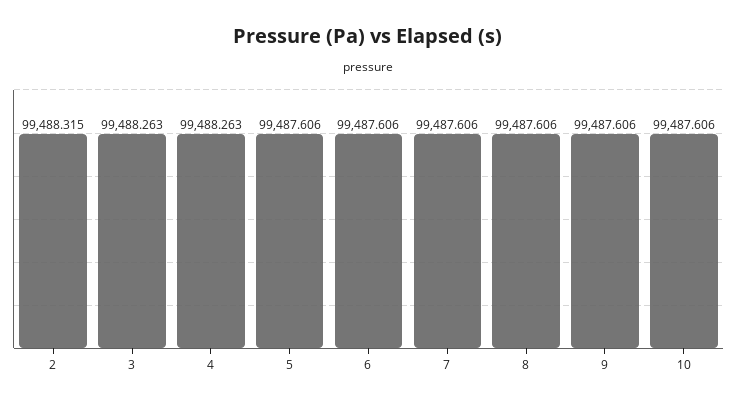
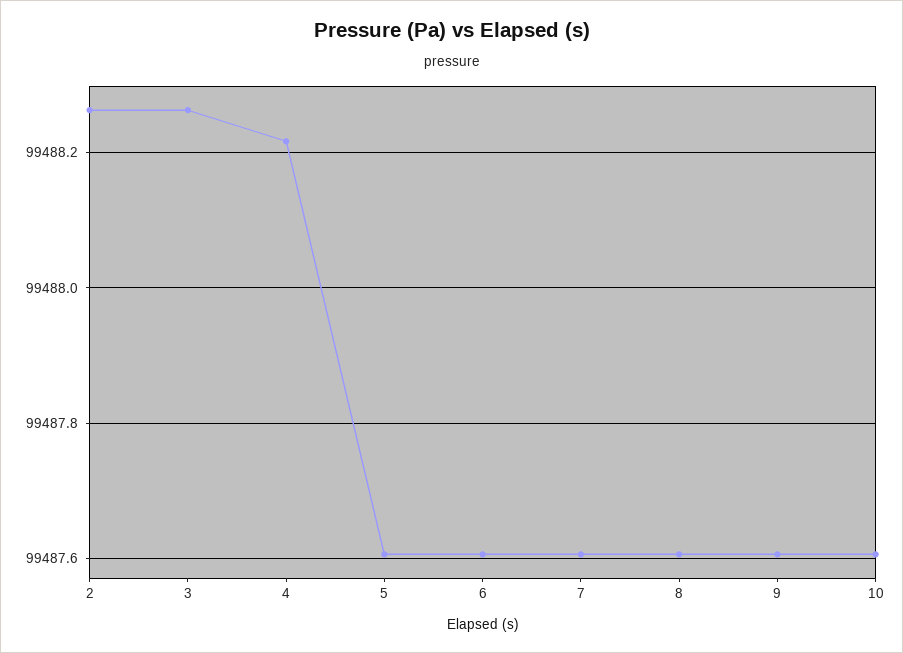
2: 99488.315 -> 99488.26
4: 99488.263 -> 99488.22

